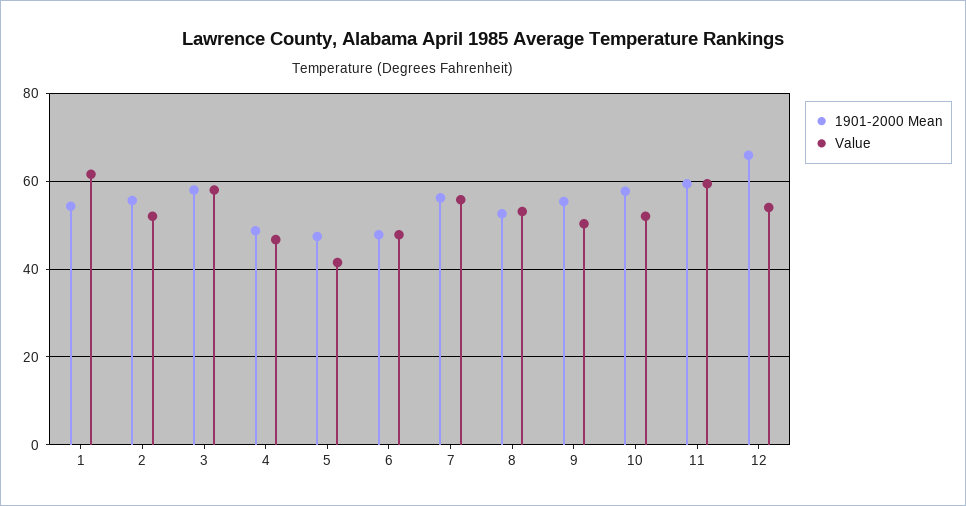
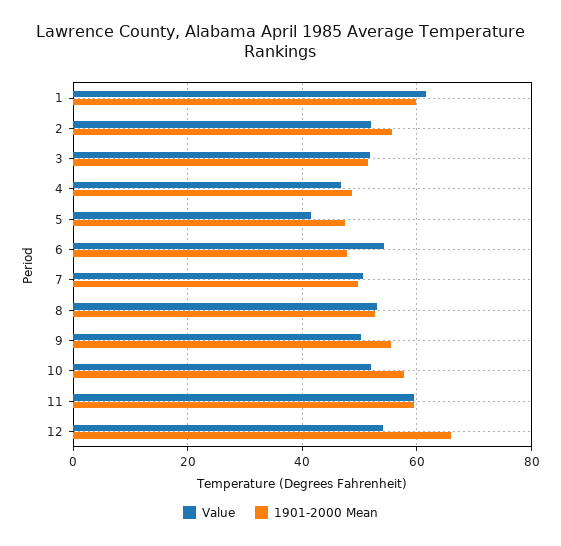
1901-2000 Mean, 1: 54 -> 60
1901-2000 Mean, 3: 58 -> 52
Value, 3: 58 -> 52
Value, 6: 48 -> 54
1901-2000 Mean, 7: 56 -> 50
Value, 7: 56 -> 50

